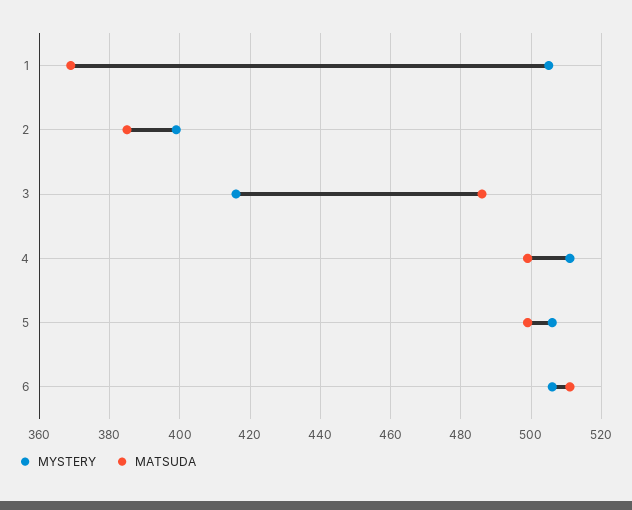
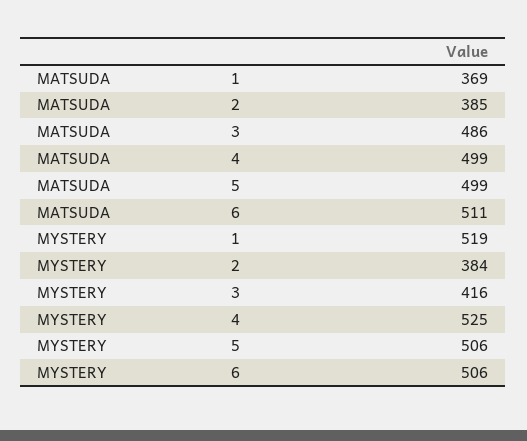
MYSTERY, 1: 505 -> 519
MYSTERY, 2: 400 -> 384
MYSTERY, 4: 510 -> 525

